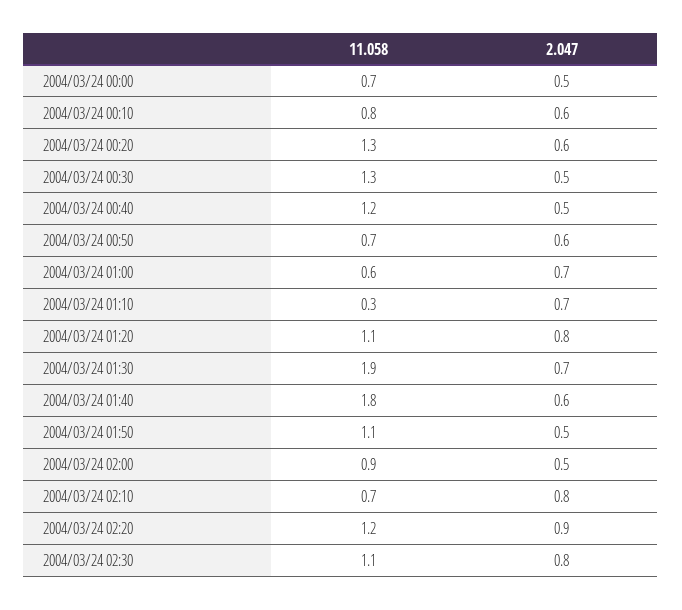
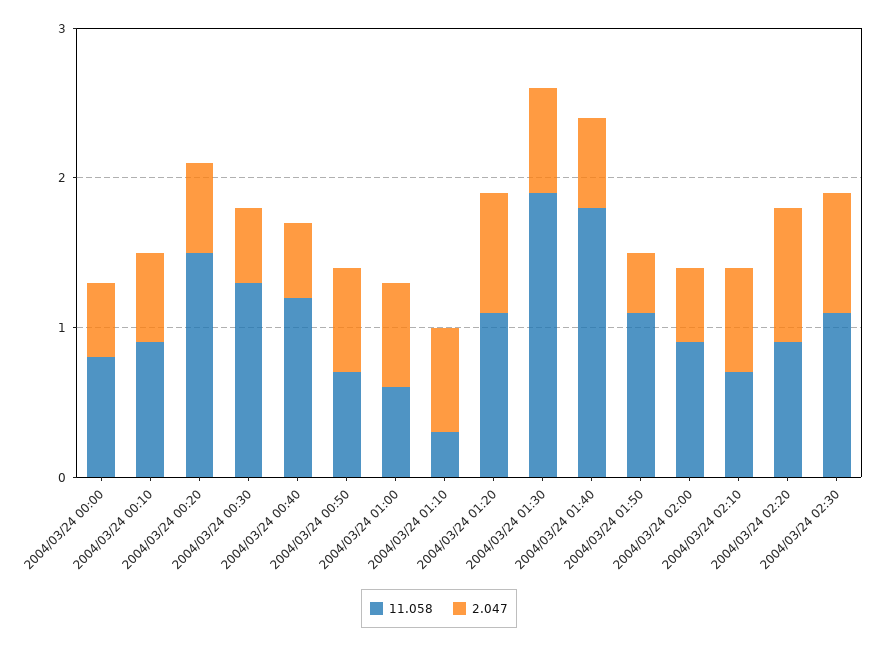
11.058, 2004/03/24 00:00: 0.7 -> 0.8
11.058, 2004/03/24 00:10: 0.8 -> 0.9
11.058, 2004/03/24 00:20: 1.3 -> 1.5
2.047, 2004/03/24 00:50: 0.6 -> 0.7
2.047, 2004/03/24 01:50: 0.5 -> 0.4
2.047, 2004/03/24 02:10: 0.8 -> 0.7
11.058, 2004/03/24 02:20: 1.2 -> 0.9

